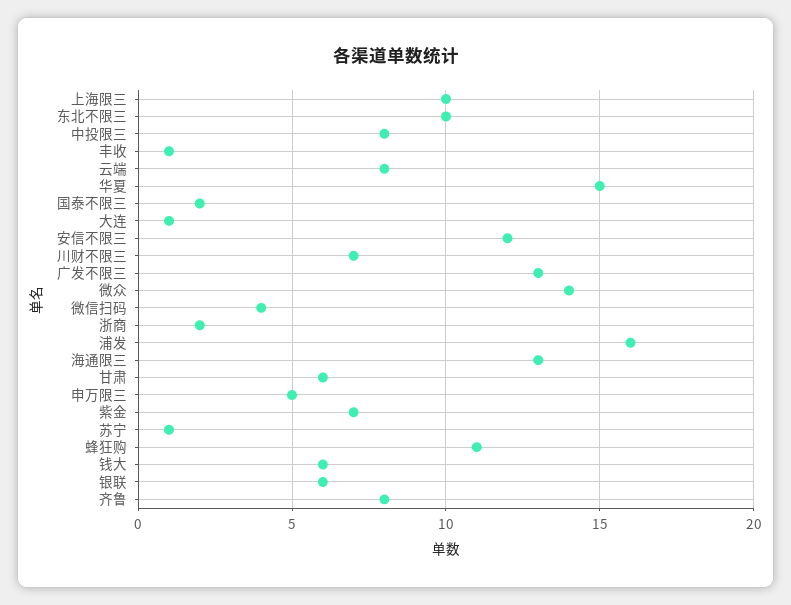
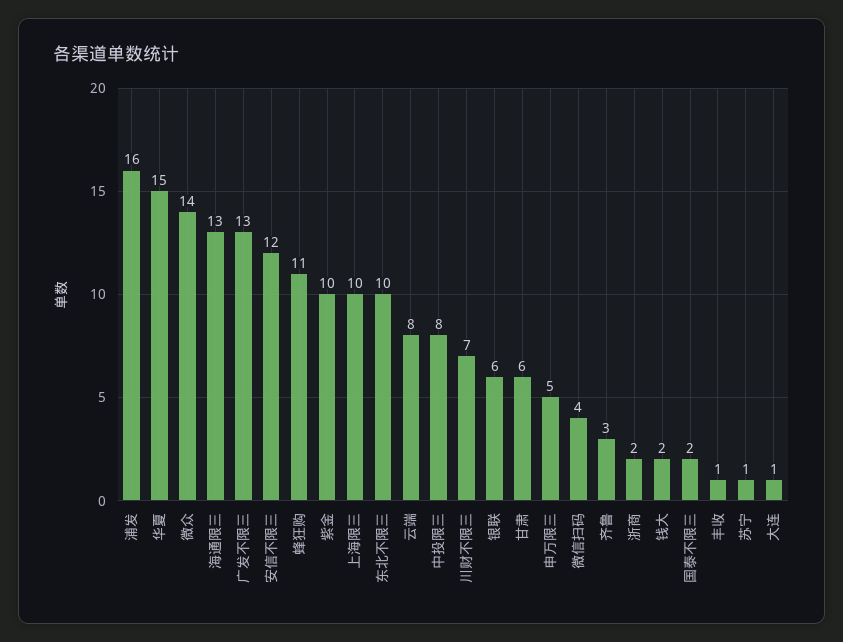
紫金: 7 -> 10
钱大: 6 -> 2
齐鲁: 8 -> 3

